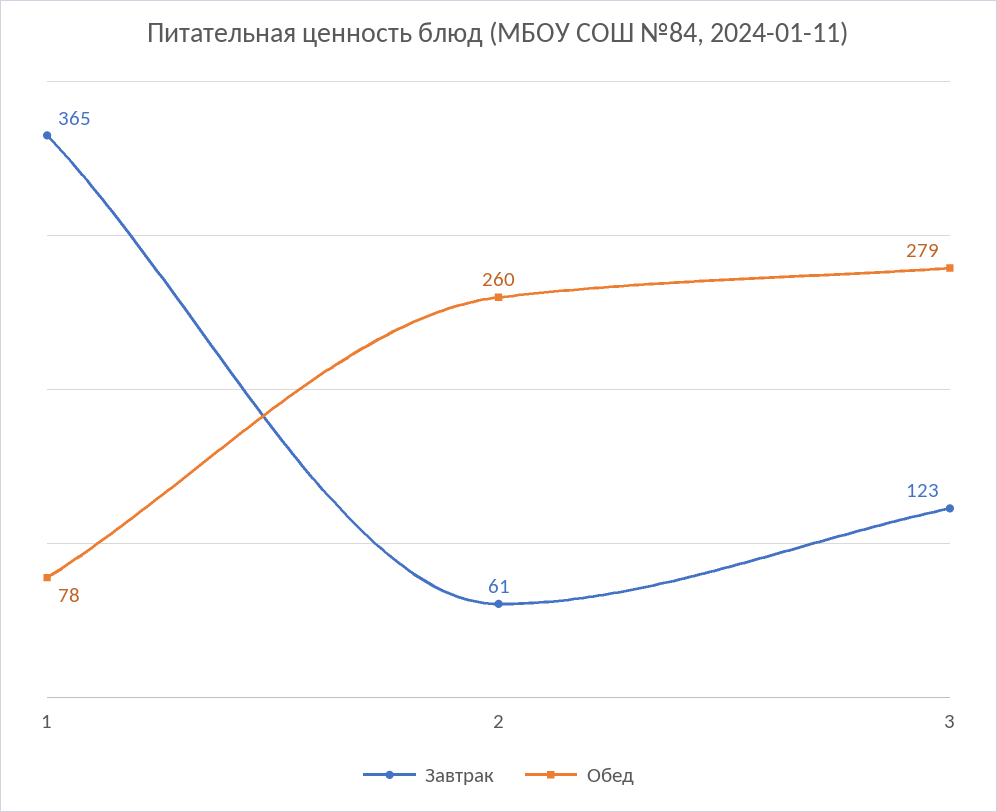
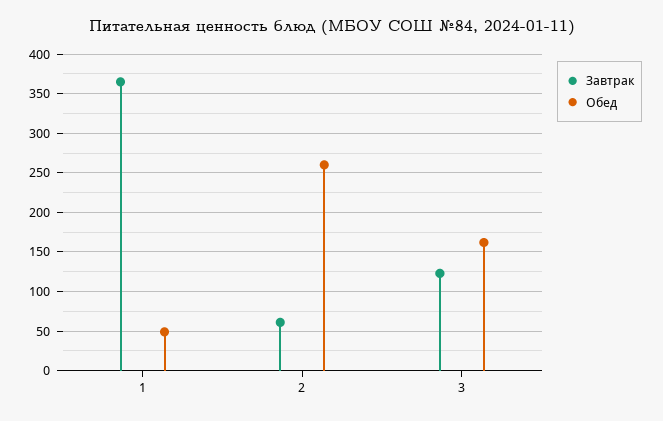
Обед, 1: 78 -> 50
Обед, 3: 279 -> 160

